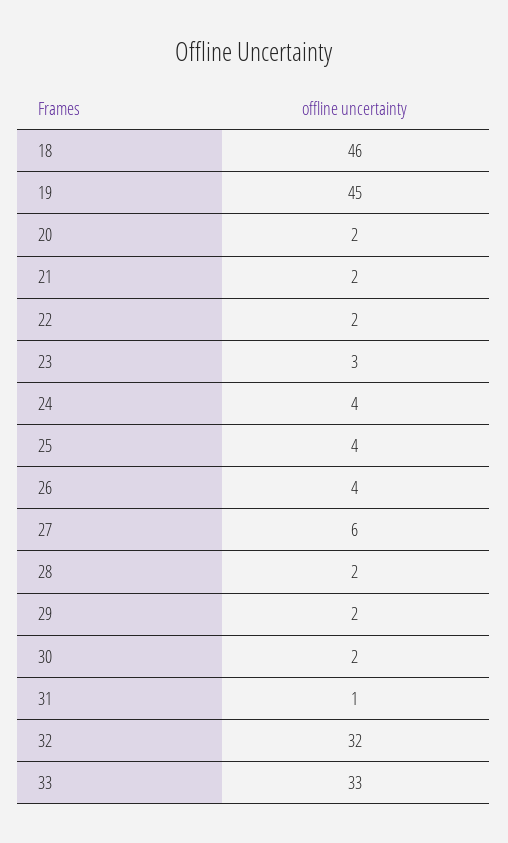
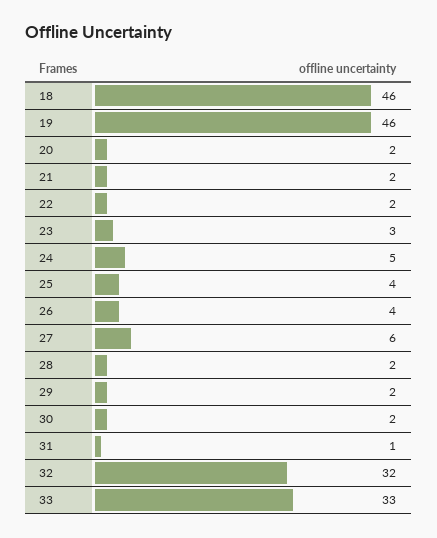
19: 45 -> 46
24: 4 -> 5

